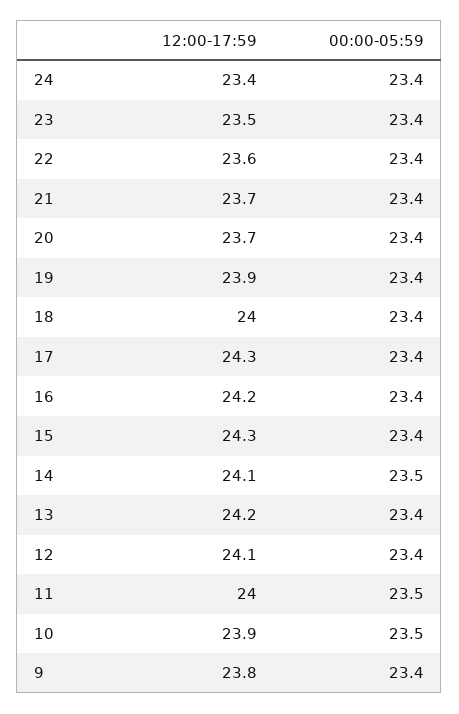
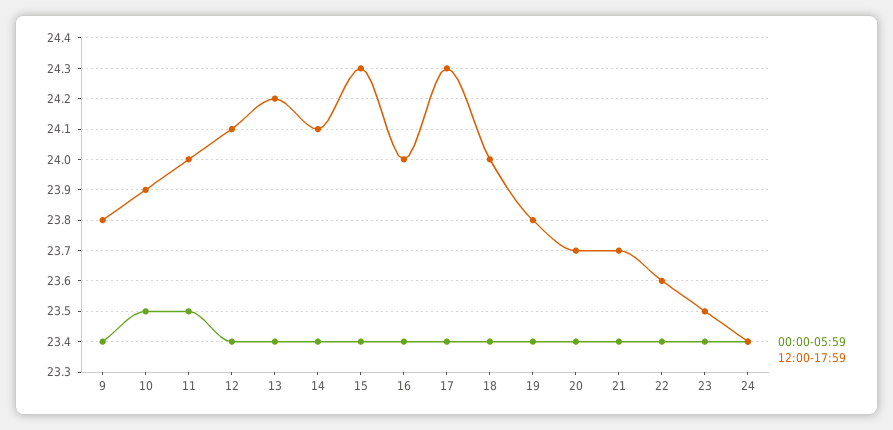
12:00-17:59, 19: 23.9 -> 23.8
12:00-17:59, 16: 24.2 -> 24
00:00-05:59, 14: 23.5 -> 23.4

